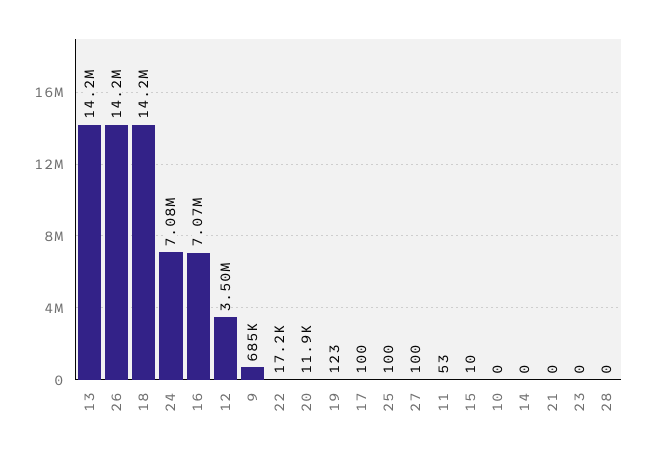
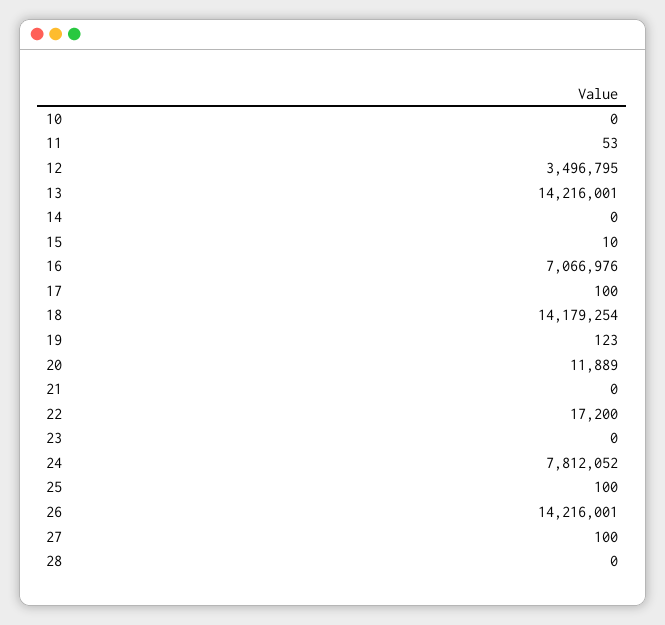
24: 7080000 -> 7812052
9: 685000 -> none

